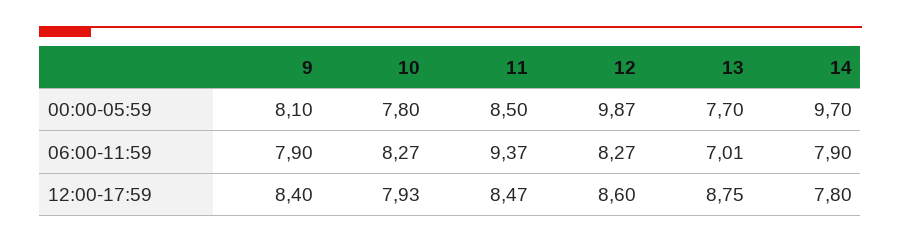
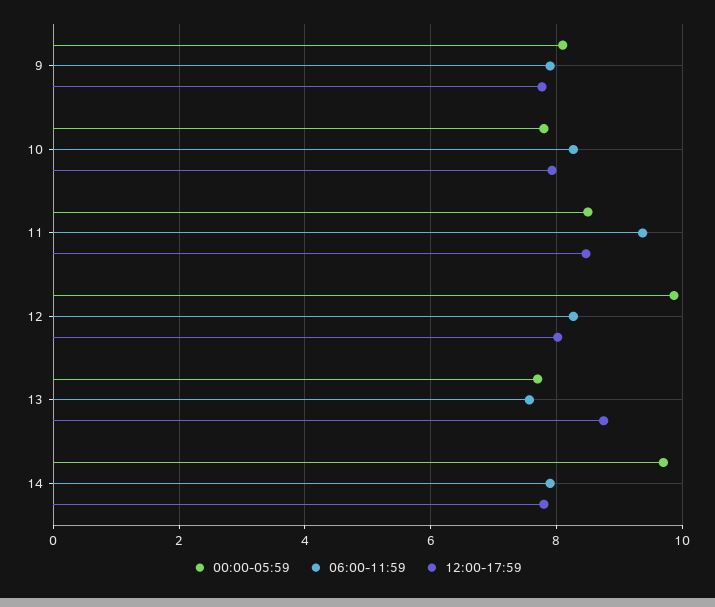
06:00-11:59, 13: 7.01 -> 7.6
12:00-17:59, 9: 8.4 -> 7.8
12:00-17:59, 12: 8.6 -> 8

